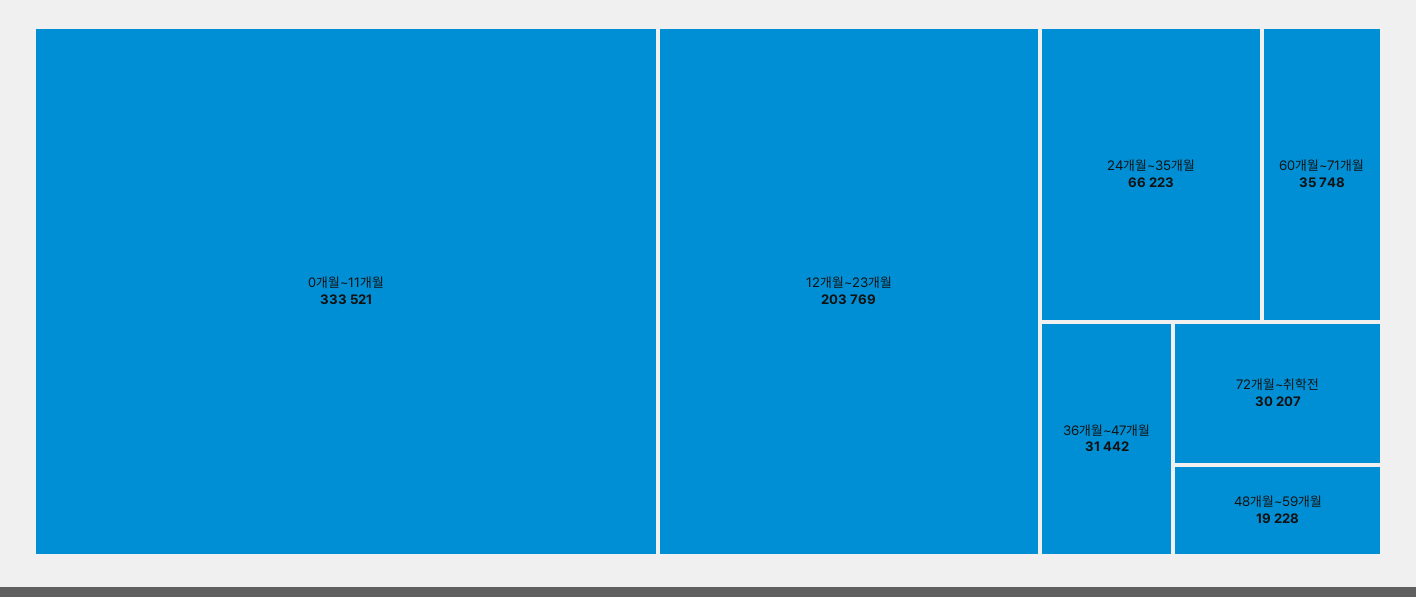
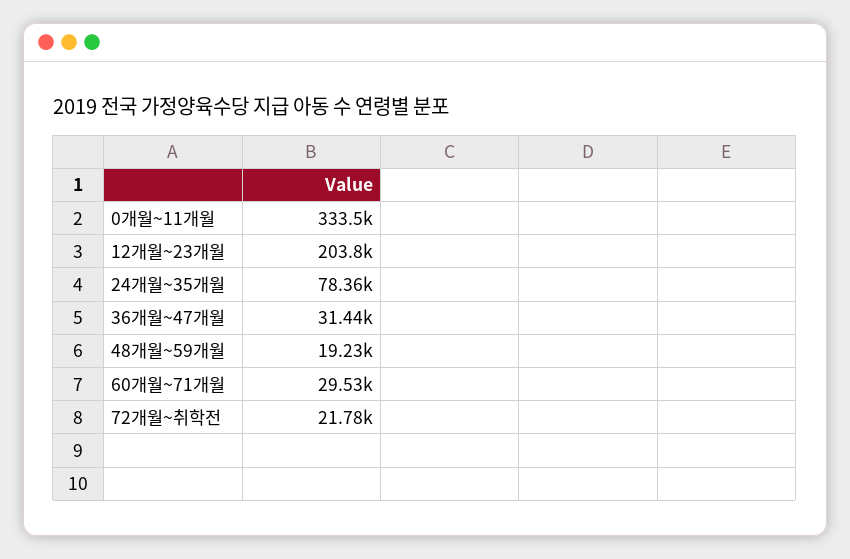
24개월~35개월: 66223 -> 78360
60개월~71개월: 35748 -> 29530
72개월~취학전: 30207 -> 21780

